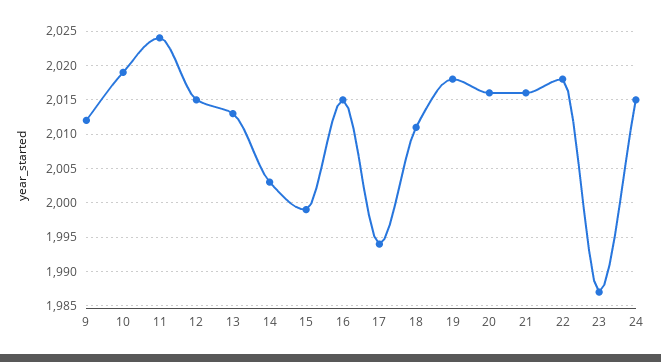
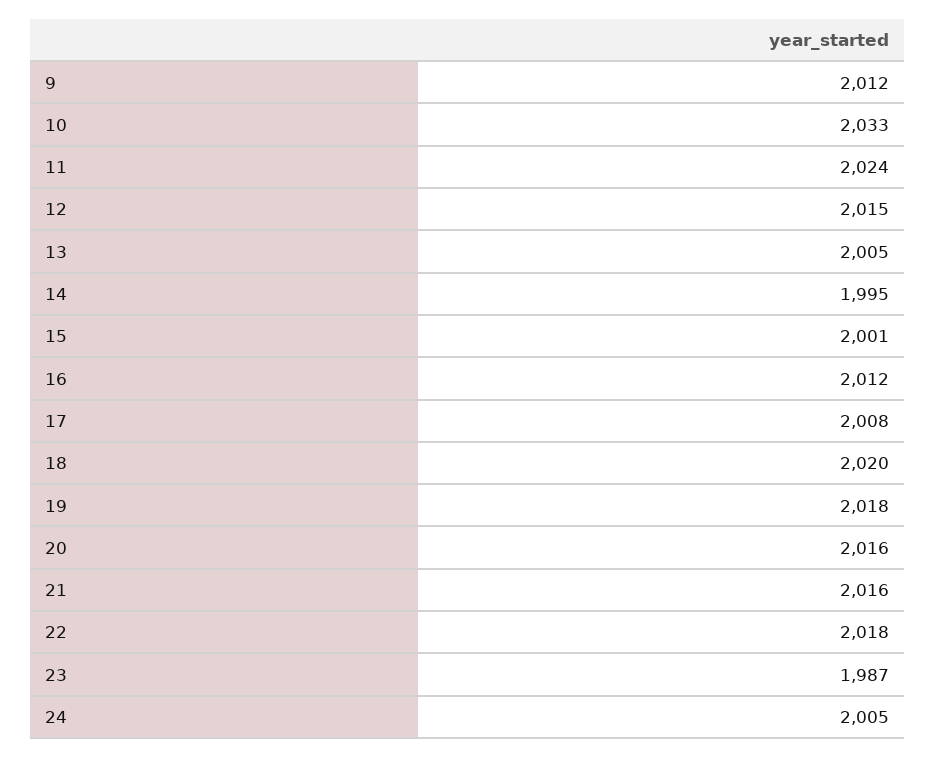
10: 2019 -> 2033
13: 2013 -> 2005
14: 2003 -> 1995
15: 1999 -> 2001
16: 2015 -> 2012
17: 1994 -> 2008
18: 2011 -> 2020
24: 2015 -> 2005

